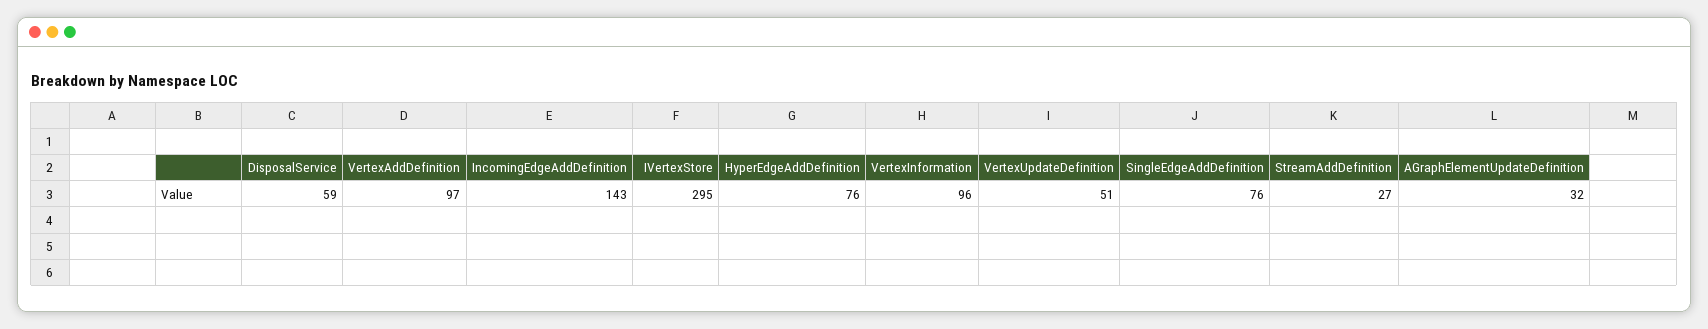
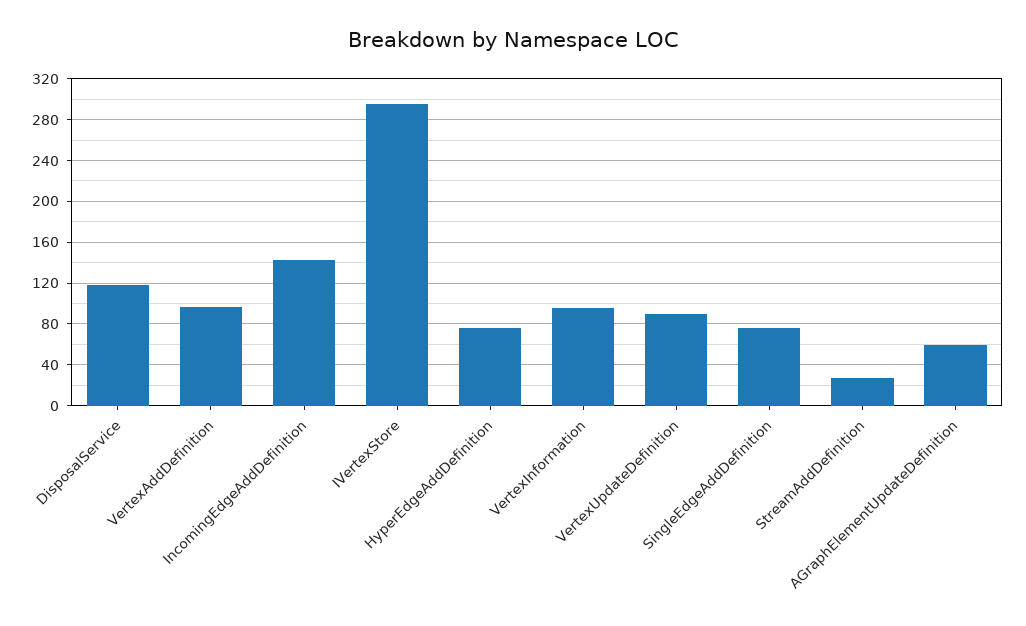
DisposalService: 59 -> 120
VertexUpdateDefinition: 51 -> 90
AGraphElementUpdateDefinition: 32 -> 60

